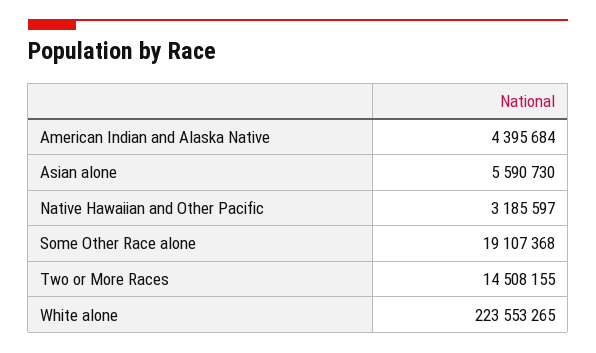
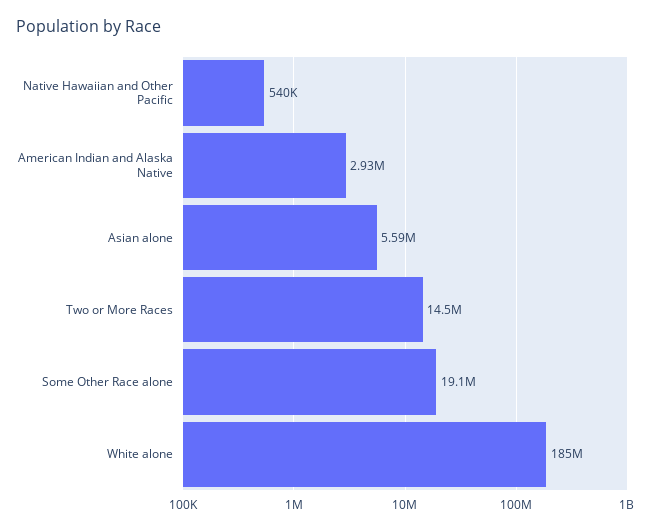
American Indian and Alaska Native: 4395684 -> 2930000
Native Hawaiian and Other Pacific: 3185597 -> 540000
White alone: 223553265 -> 185000000

